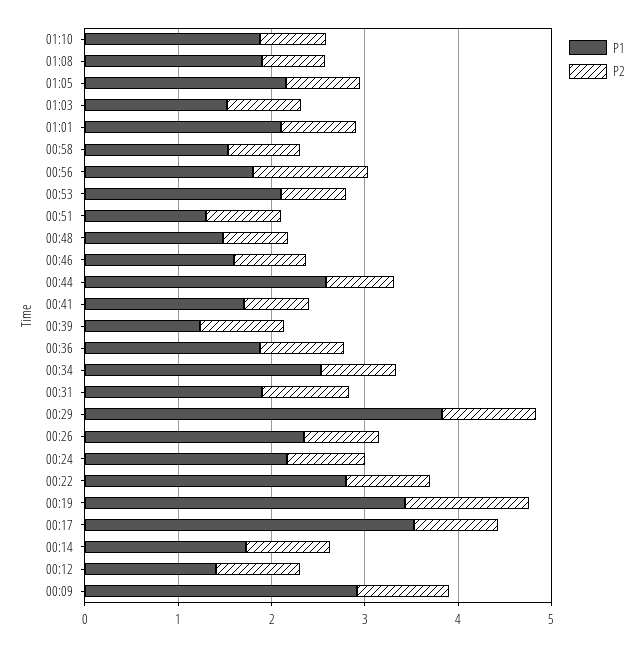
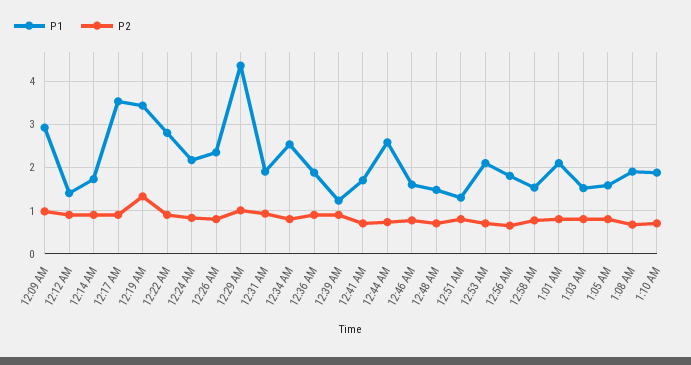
P1, 01:05: 2.2 -> 1.6
P2, 00:56: 1.2 -> 0.6
P1, 00:29: 3.8 -> 4.4

